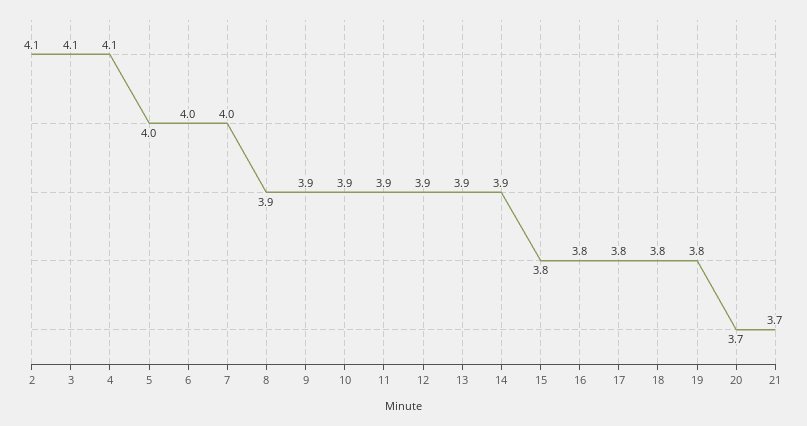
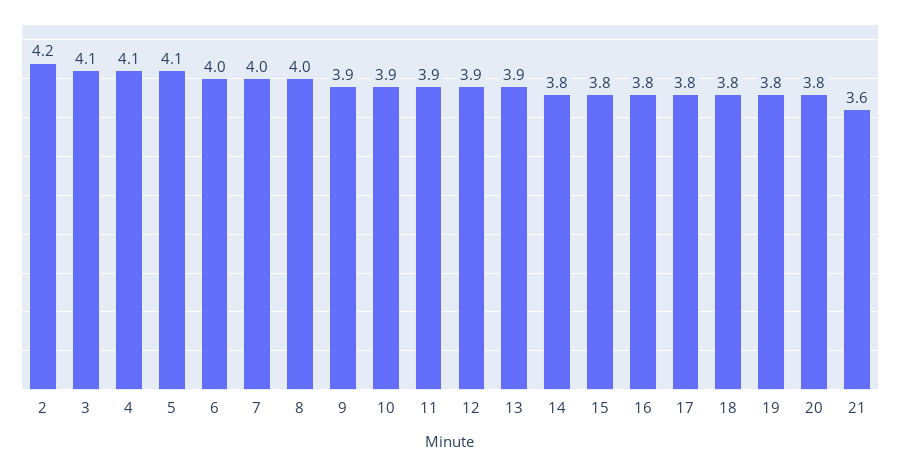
2: 4.1 -> 4.2
5: 4 -> 4.1
8: 3.9 -> 4
14: 3.9 -> 3.8
20: 3.7 -> 3.8
21: 3.7 -> 3.6

